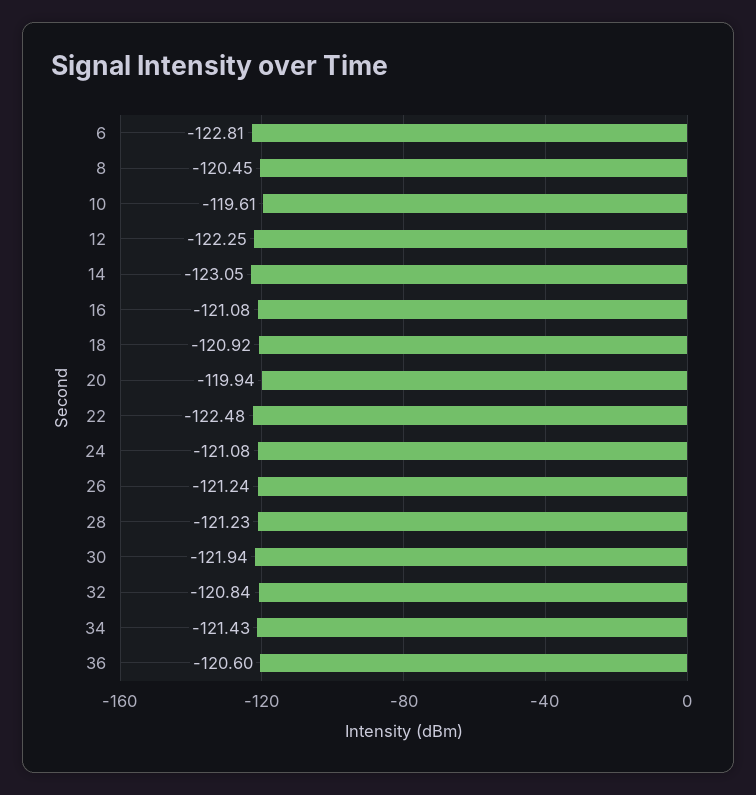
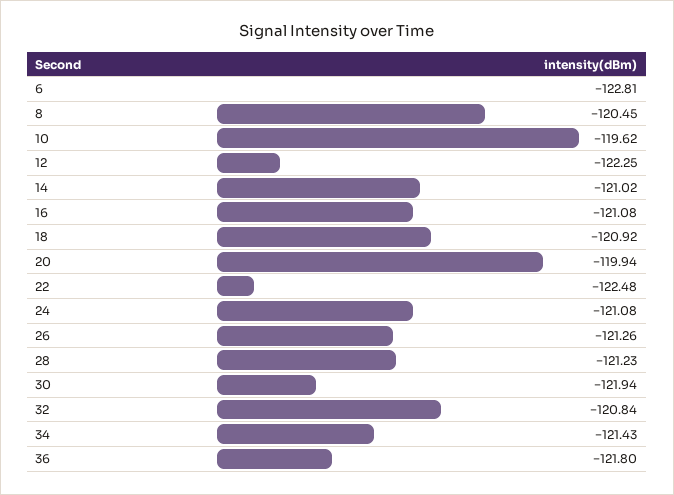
10: -119.61 -> -119.62
14: -123.05 -> -121.02
26: -121.24 -> -121.26
36: -120.6 -> -121.8

